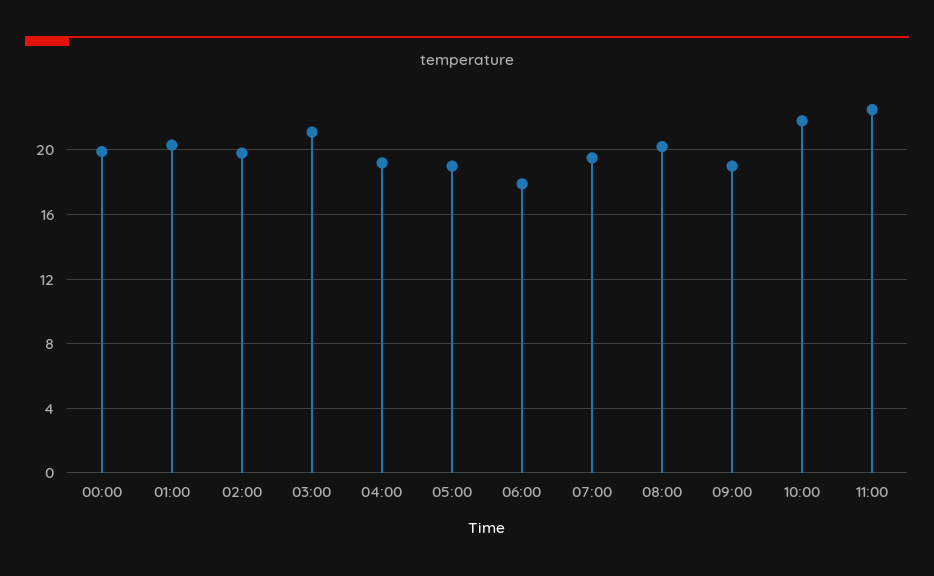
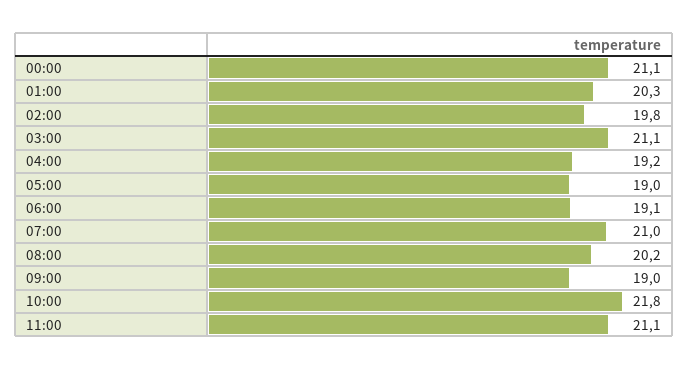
00:00: 20 -> 21.1
06:00: 18 -> 19.1
07:00: 19.5 -> 21
11:00: 22.5 -> 21.1

